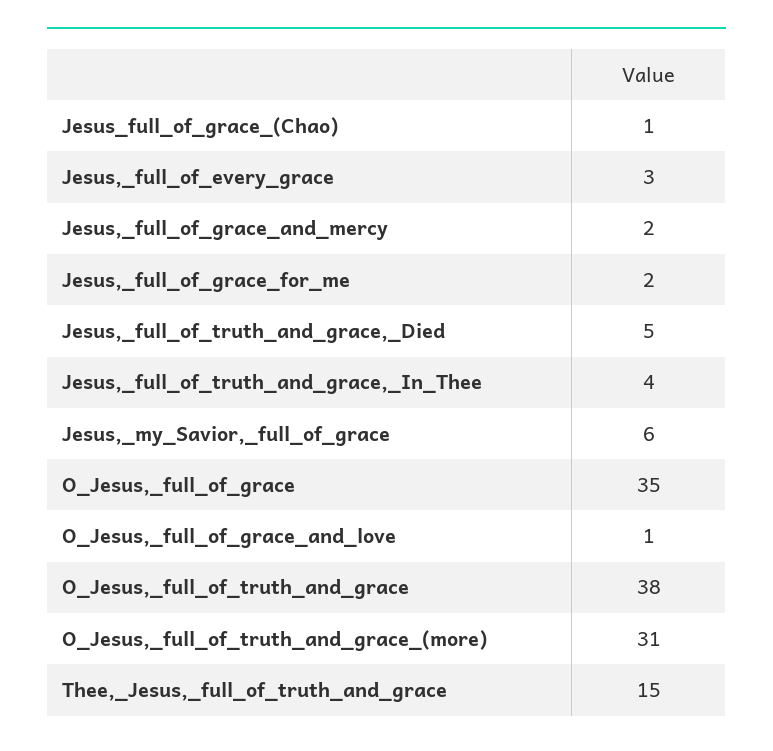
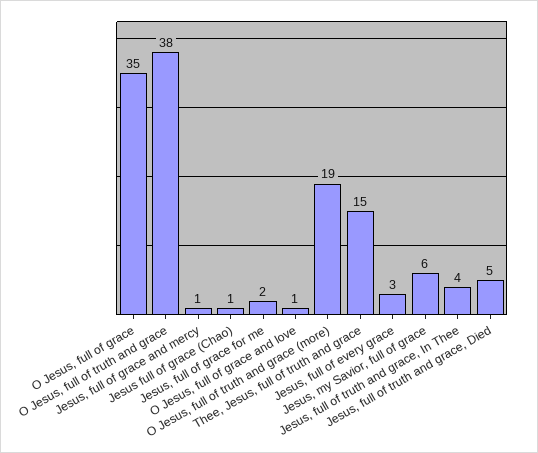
Jesus,_full_of_grace_and_mercy: 2 -> 1
O_Jesus,_full_of_truth_and_grace_(more): 31 -> 19

